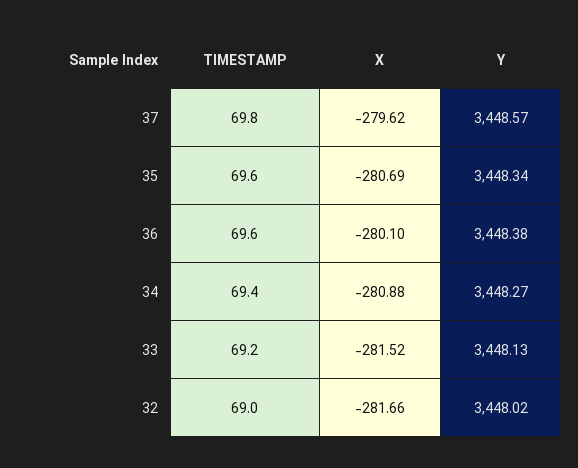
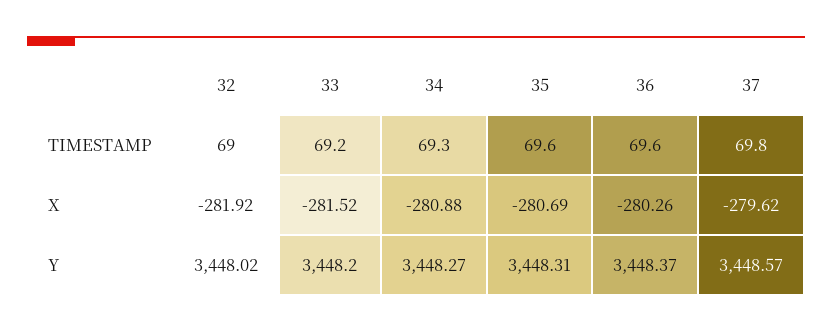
Y, 35: 3448.34 -> 3448.31
X, 36: -280.1 -> -280.26
Y, 36: 3448.38 -> 3448.37
TIMESTAMP, 34: 69.4 -> 69.3
Y, 33: 3448.13 -> 3448.2
X, 32: -281.66 -> -281.92

